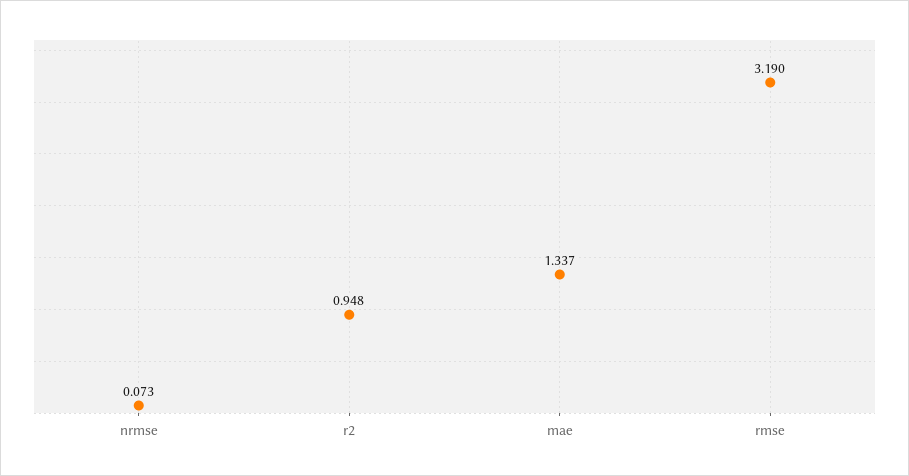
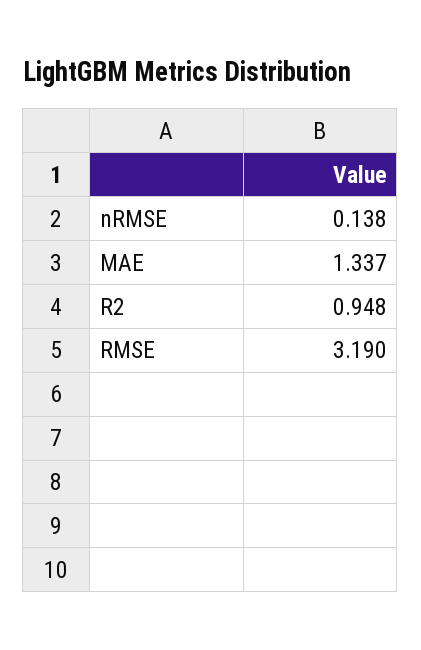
nrmse: 0.073 -> 0.138

